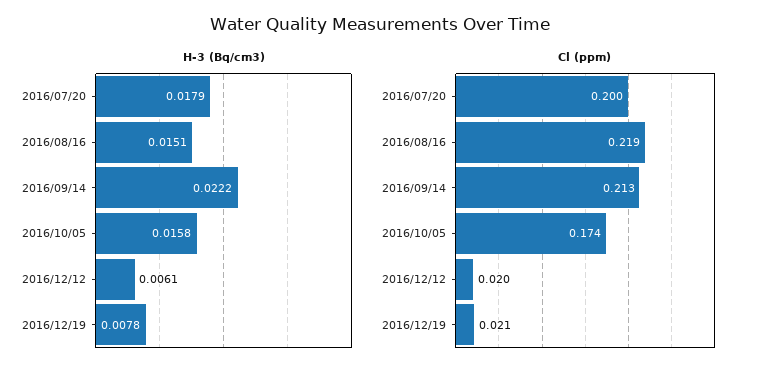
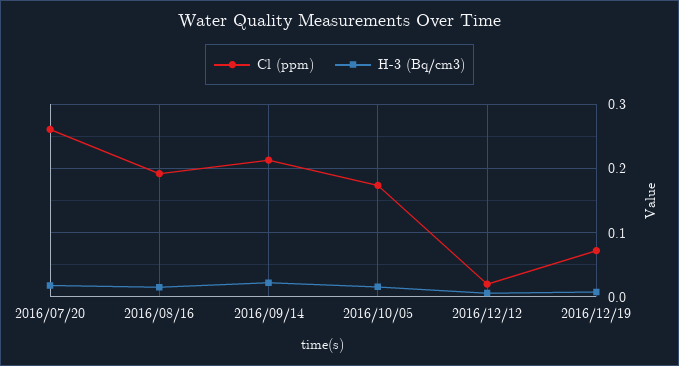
Cl (ppm), 2016/07/20: 0.2 -> 0.26
Cl (ppm), 2016/08/16: 0.219 -> 0.19
Cl (ppm), 2016/12/19: 0.021 -> 0.07

